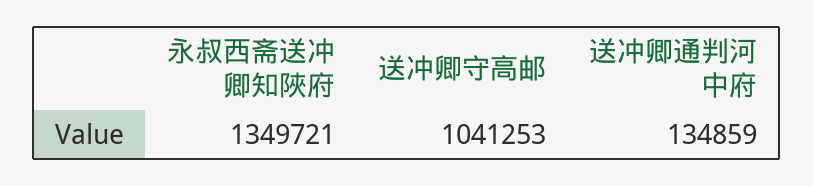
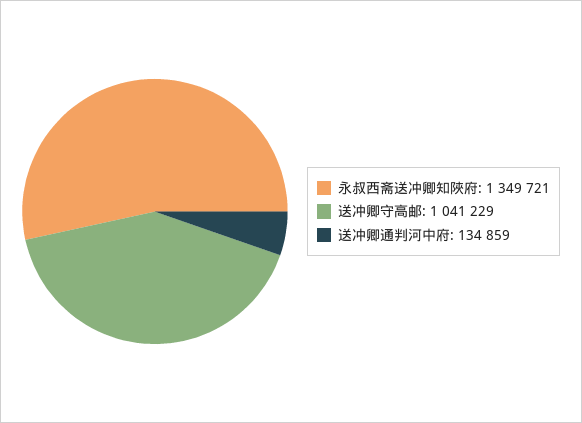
送冲卿守高邮: 1041253 -> 1041229

